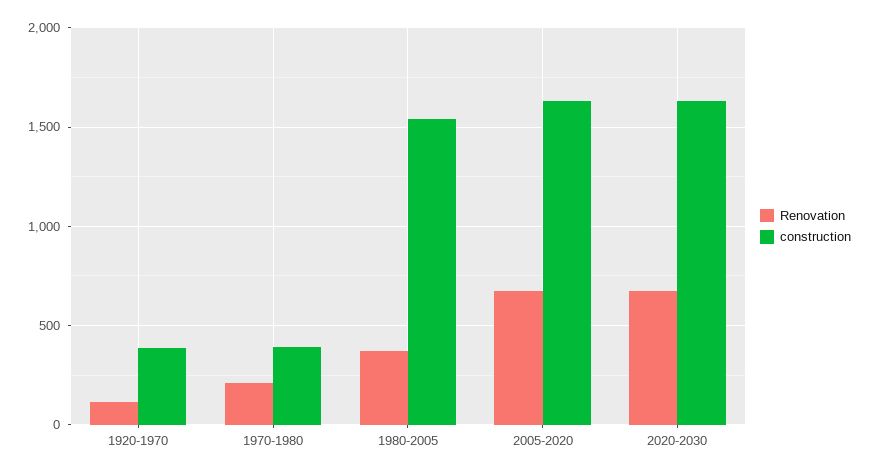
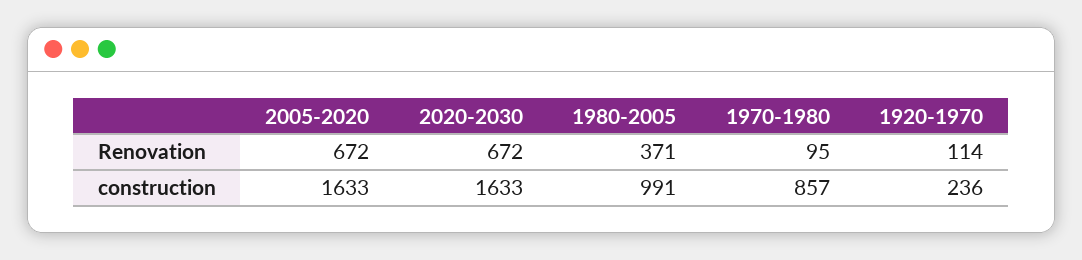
construction, 1920-1970: 400 -> 236
Renovation, 1970-1980: 200 -> 95
construction, 1970-1980: 400 -> 857
construction, 1980-2005: 1550 -> 991

